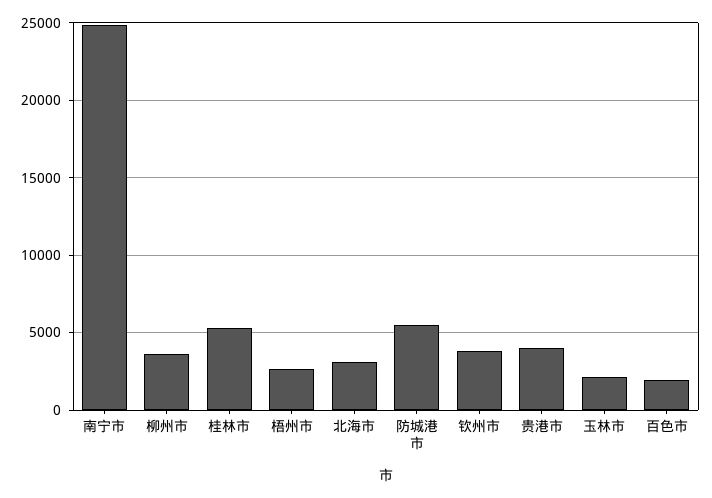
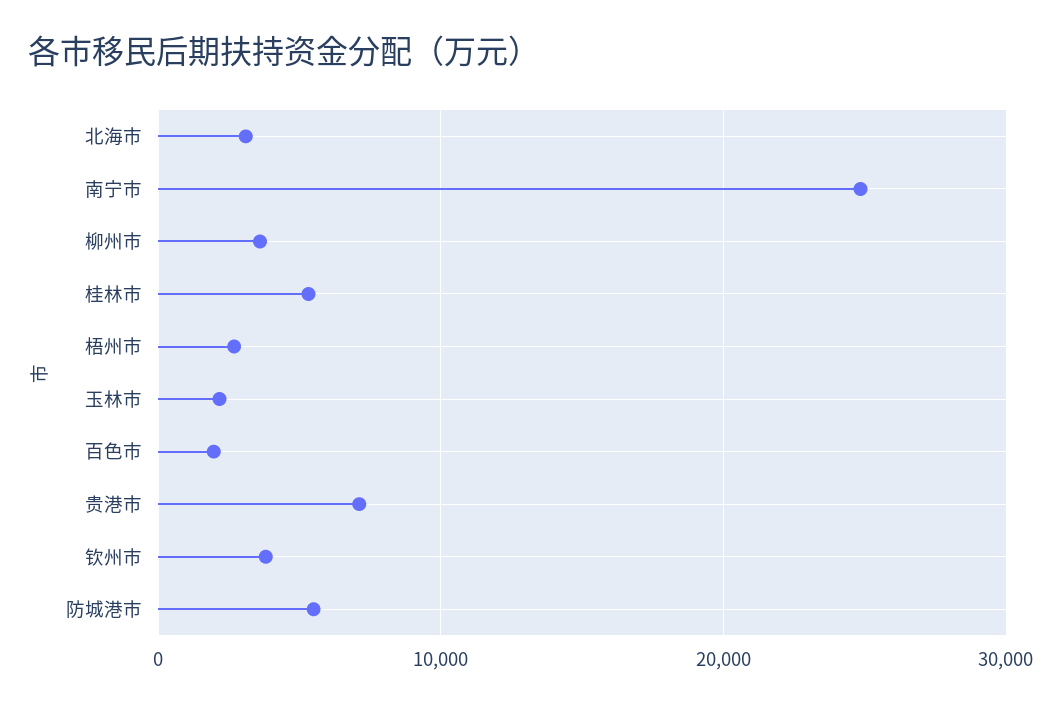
贵港市: 4000 -> 7000

